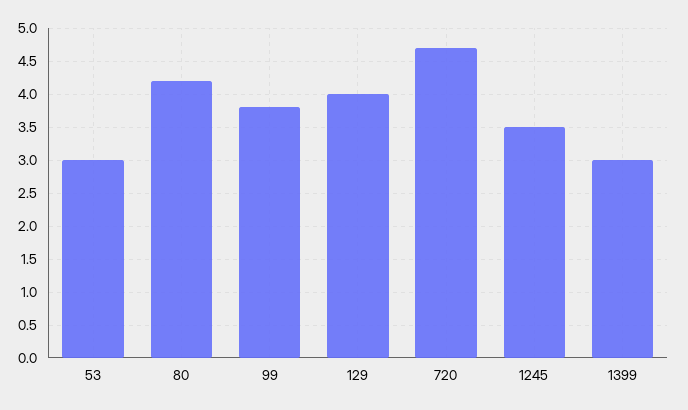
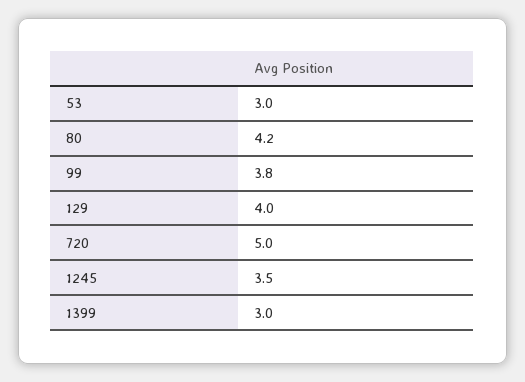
720: 4.7 -> 5

